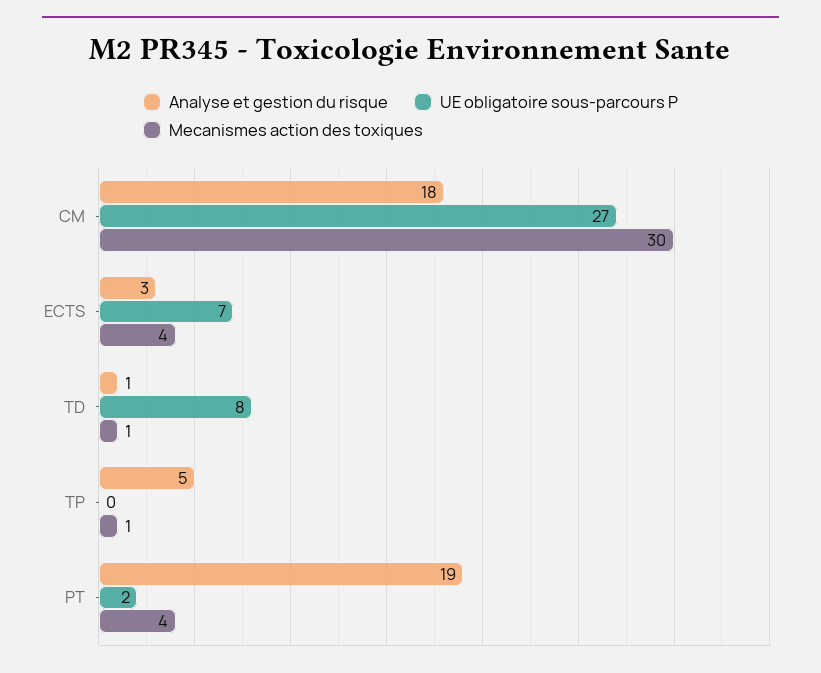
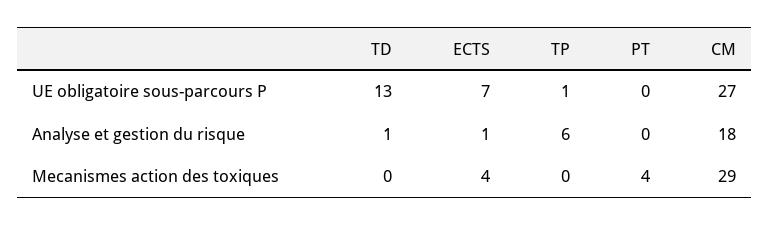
Mecanismes action des toxiques, CM: 30 -> 29
Analyse et gestion du risque, ECTS: 3 -> 1
UE obligatoire sous-parcours P, TD: 8 -> 13
Mecanismes action des toxiques, TD: 1 -> 0
Analyse et gestion du risque, TP: 5 -> 6
UE obligatoire sous-parcours P, TP: 0 -> 1
Mecanismes action des toxiques, TP: 1 -> 0
Analyse et gestion du risque, PT: 19 -> 0
UE obligatoire sous-parcours P, PT: 2 -> 0

